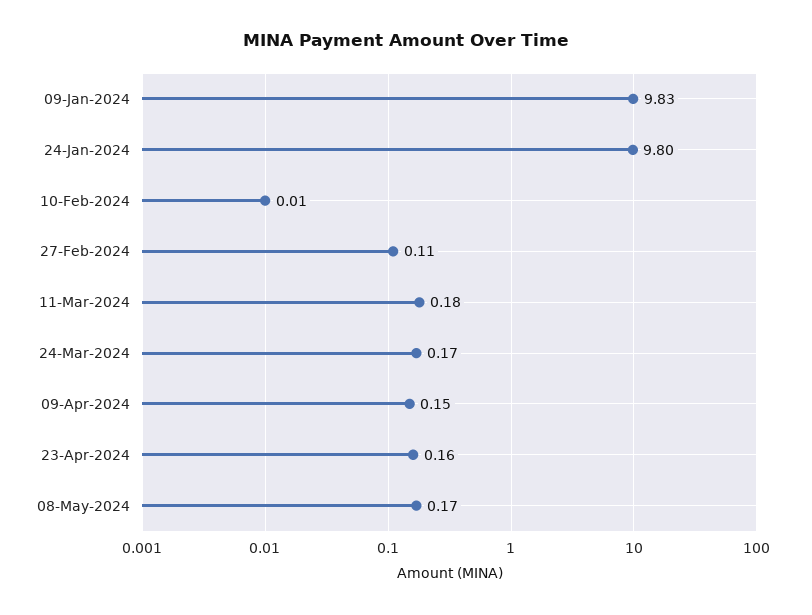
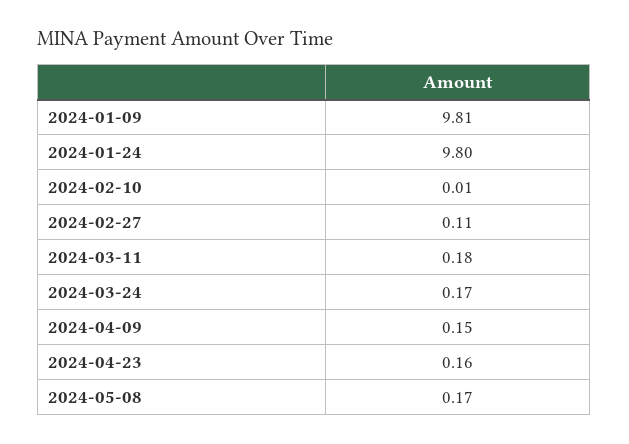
09-Jan-2024: 9.83 -> 9.81

